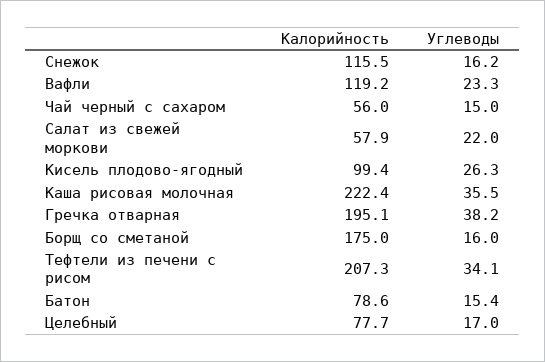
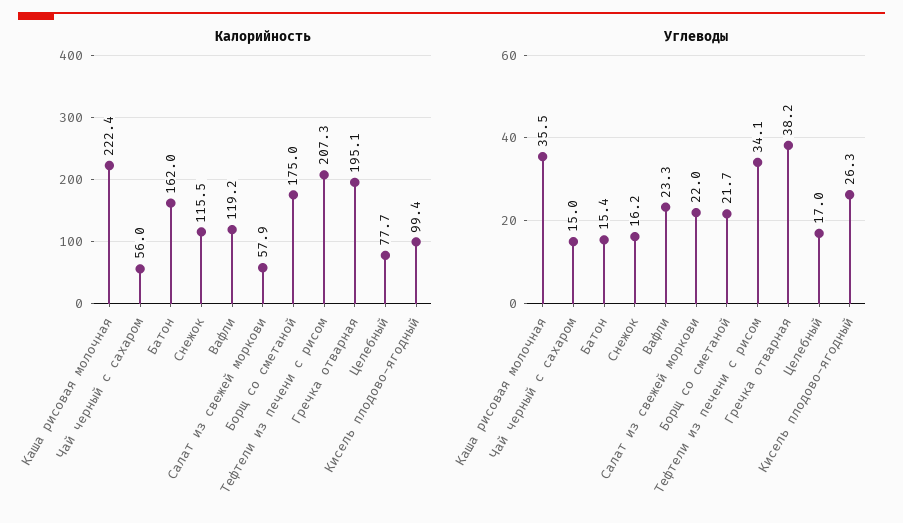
Углеводы, Борщ со сметаной: 16 -> 21.7
Калорийность, Батон: 78.6 -> 162

